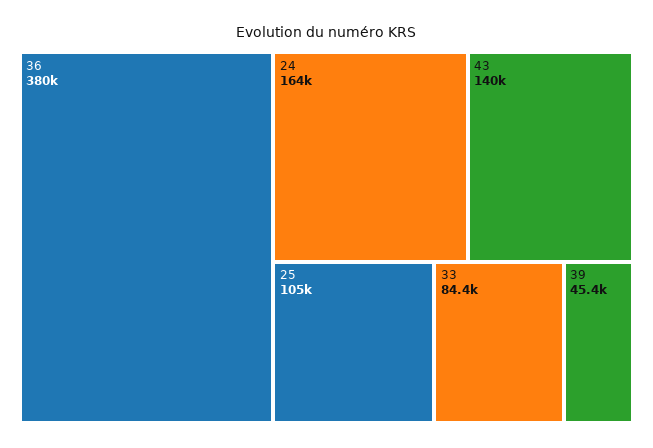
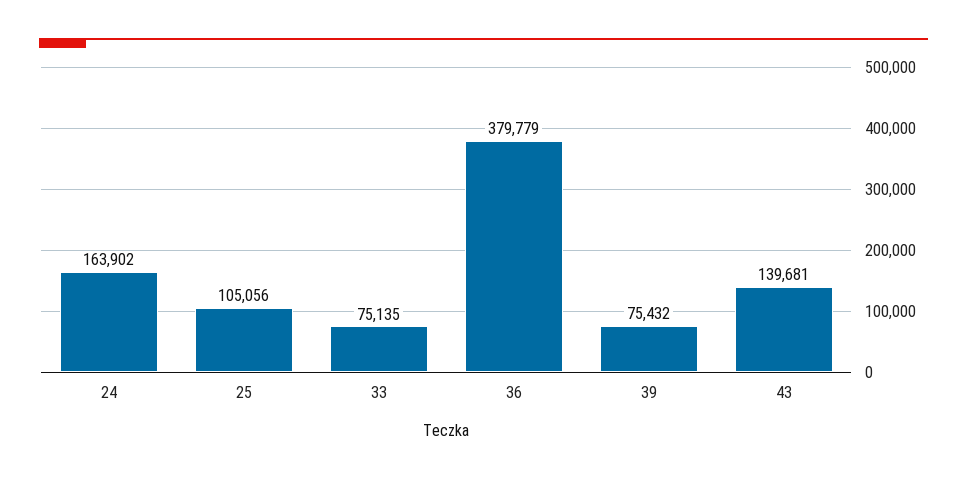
33: 84400 -> 75135
39: 45400 -> 75432

